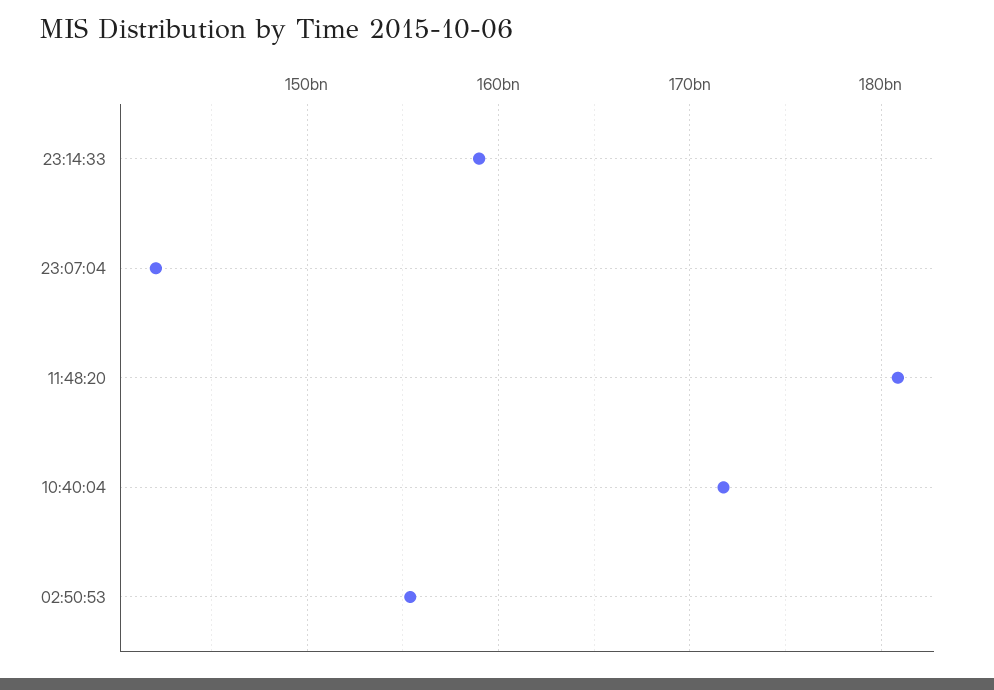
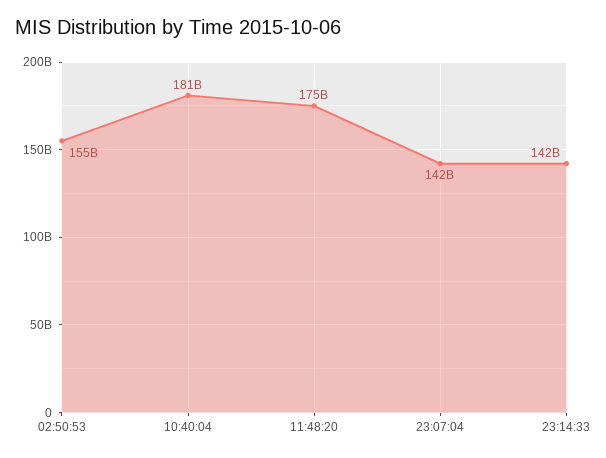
23:14:33: 159000000000 -> 142000000000
11:48:20: 181000000000 -> 175000000000
10:40:04: 172000000000 -> 181000000000

